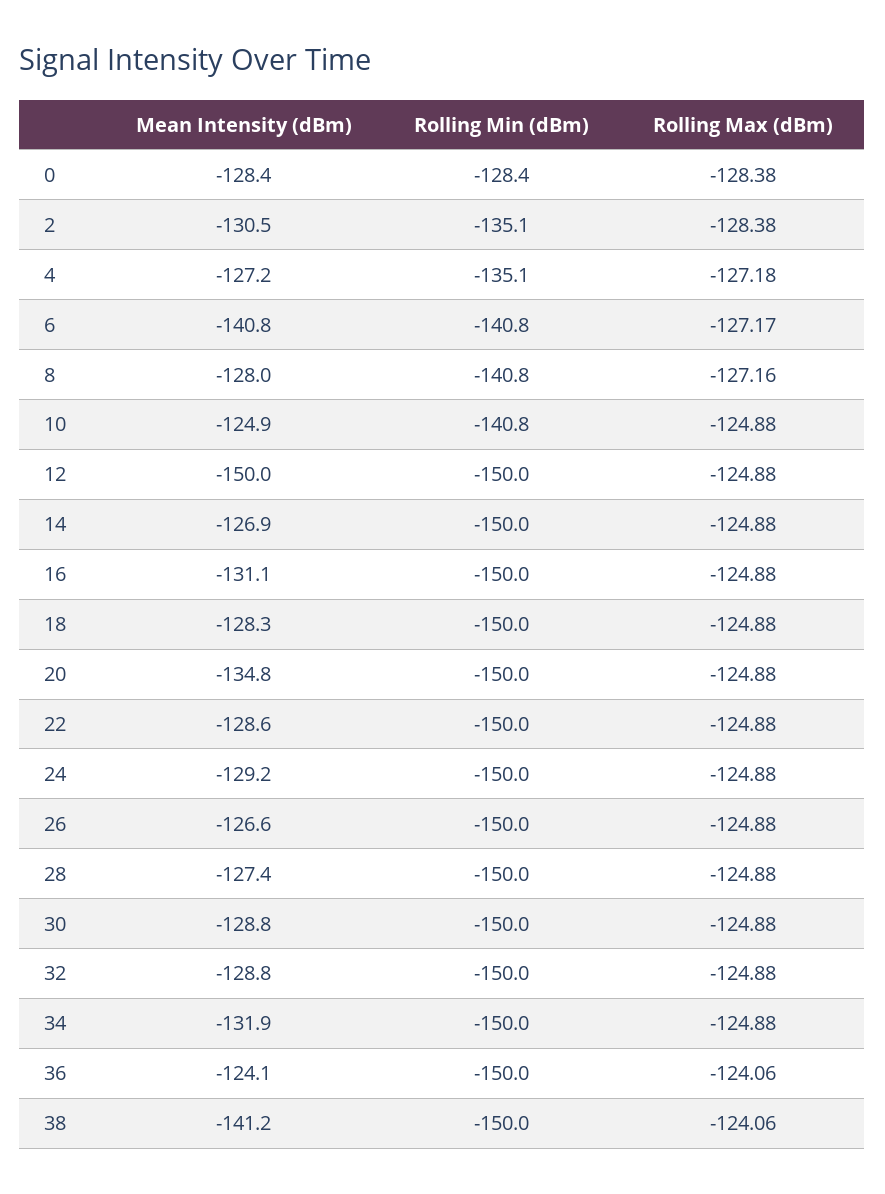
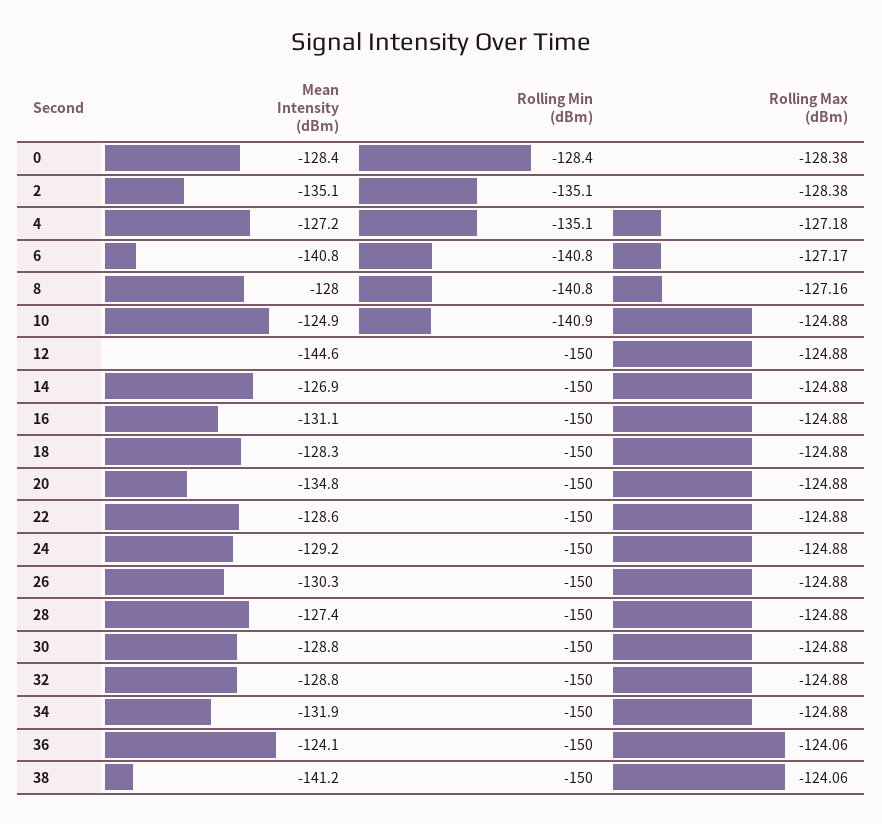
Mean Intensity (dBm), 2: -130.5 -> -135.1
Rolling Min (dBm), 10: -140.8 -> -140.9
Mean Intensity (dBm), 12: -150 -> -144.6
Mean Intensity (dBm), 26: -126.6 -> -130.3

